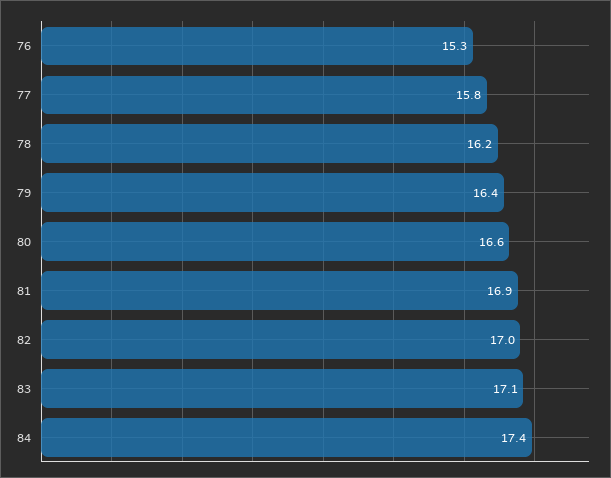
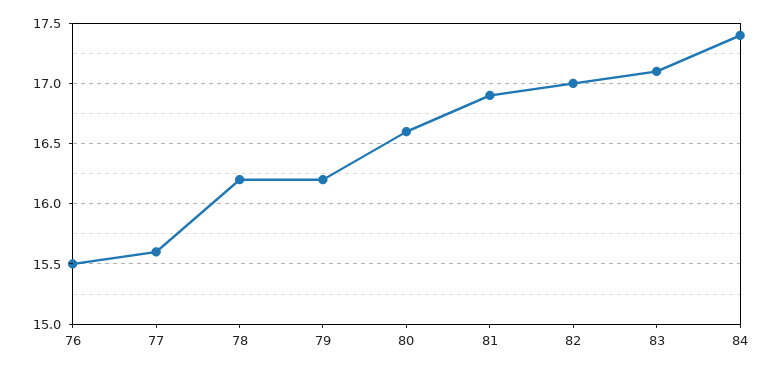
76: 15.3 -> 15.5
77: 15.8 -> 15.6
79: 16.4 -> 16.2

